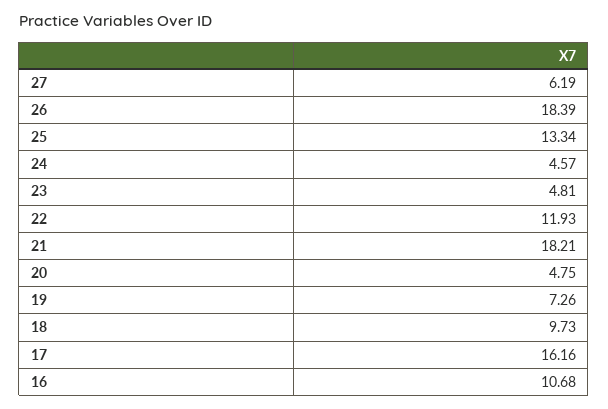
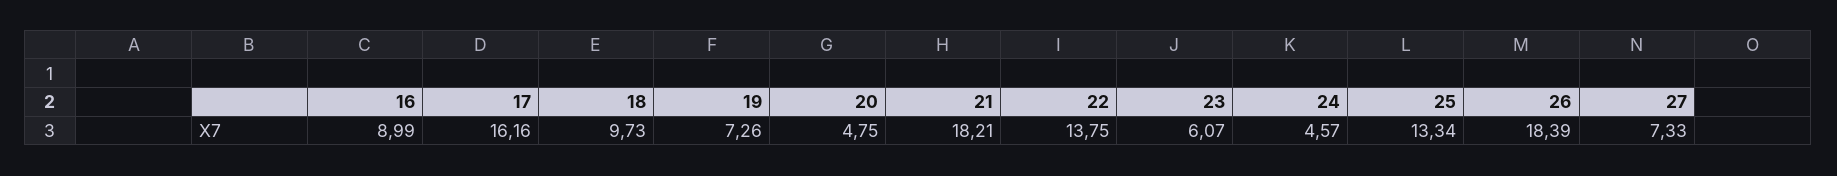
27: 6.19 -> 7.33
23: 4.81 -> 6.07
22: 11.93 -> 13.75
16: 10.68 -> 8.99

